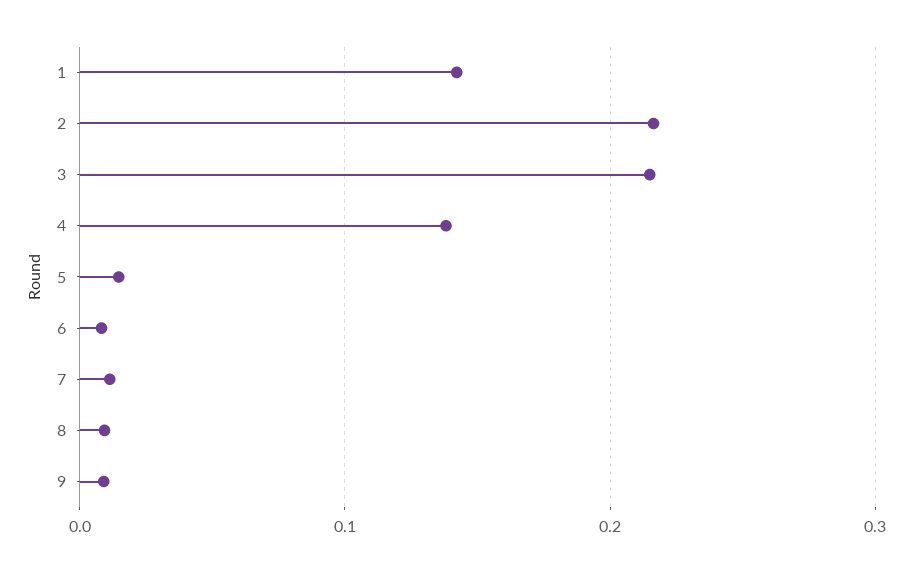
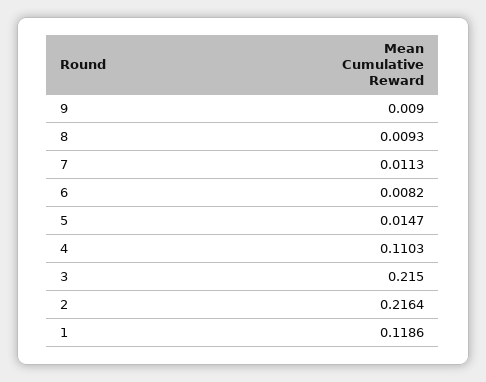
1: 0.14 -> 0.1186
4: 0.14 -> 0.1103

